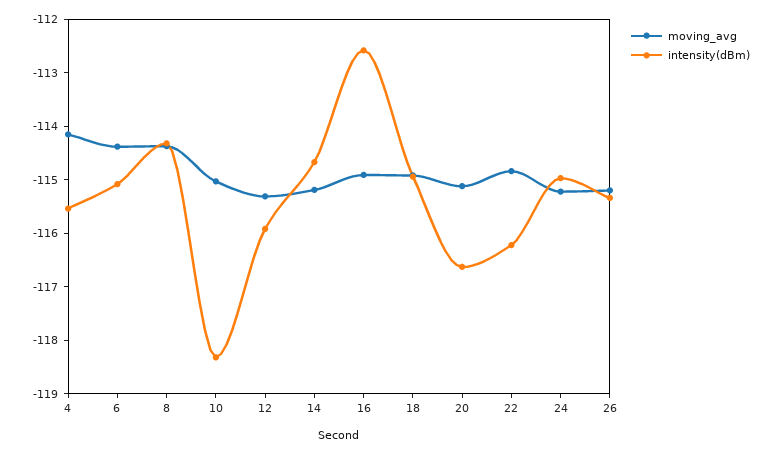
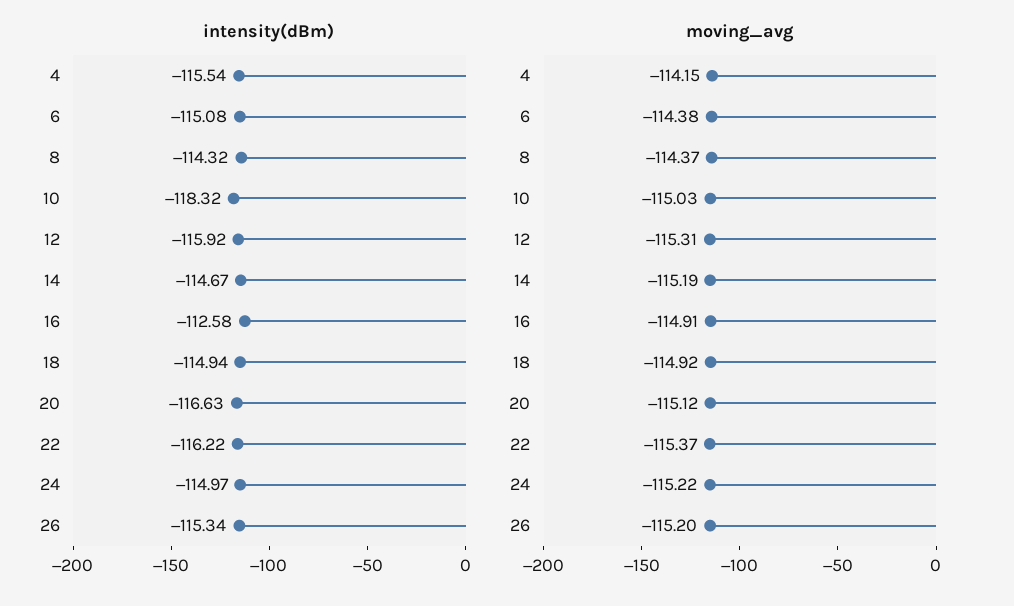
moving_avg, 22: -114.8 -> -115.37

